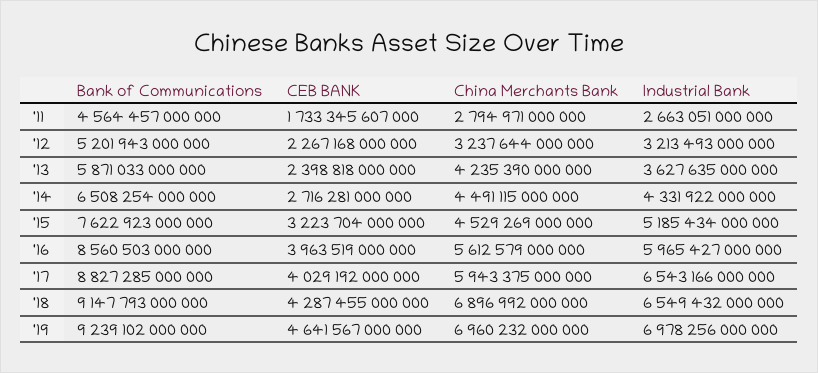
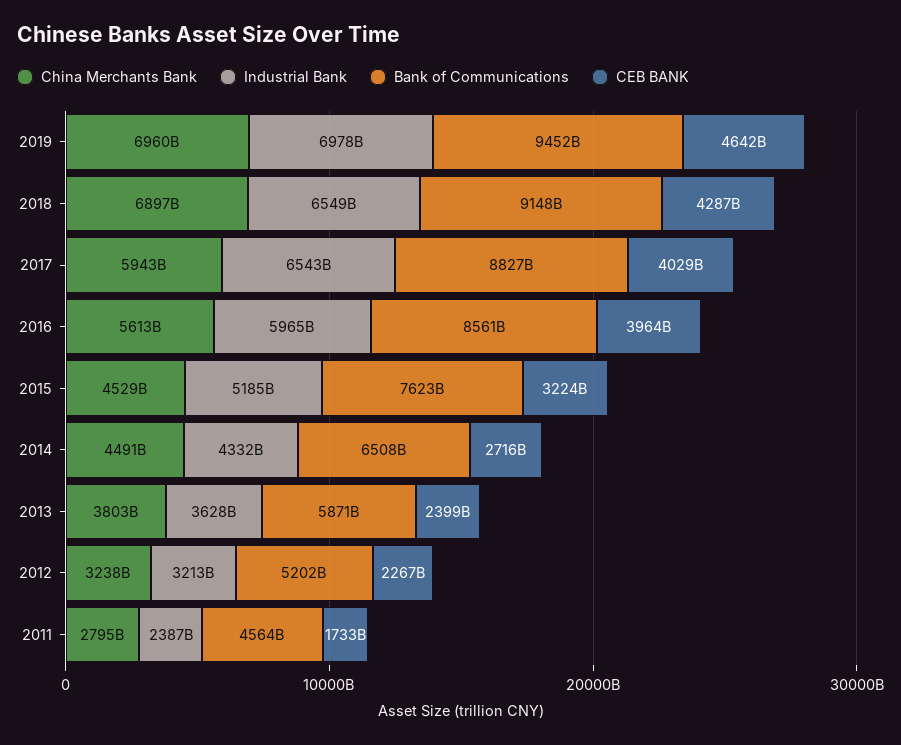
Industrial Bank, '11: 2663051000000 -> 2387000000000
China Merchants Bank, '13: 4235390000000 -> 3803000000000
Bank of Communications, '19: 9239102000000 -> 9452000000000

